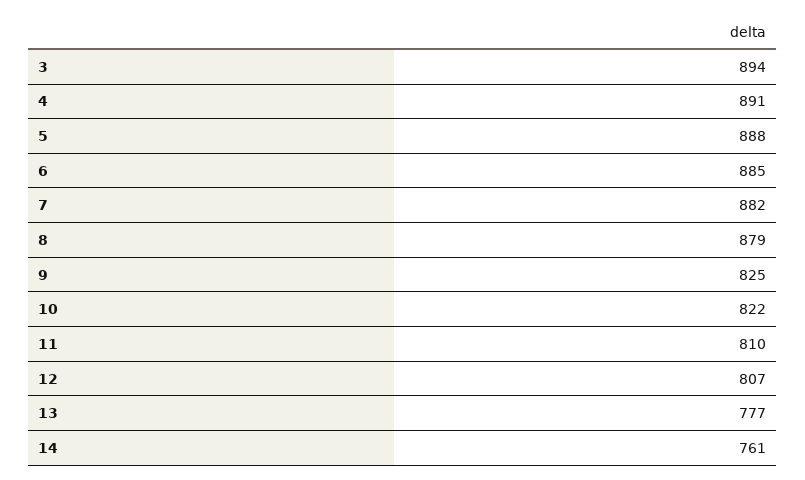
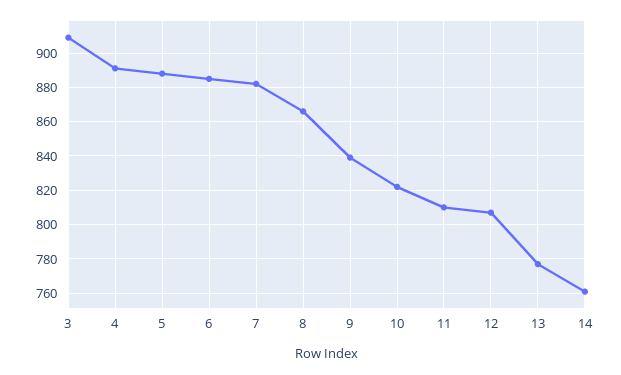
3: 894 -> 910
8: 879 -> 865
9: 825 -> 840

